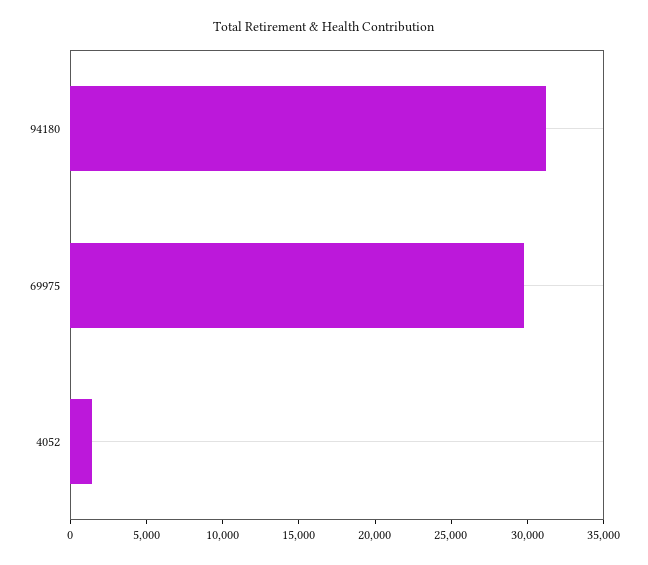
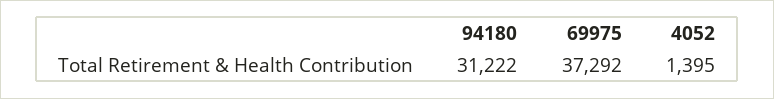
69975: 30000 -> 37292

